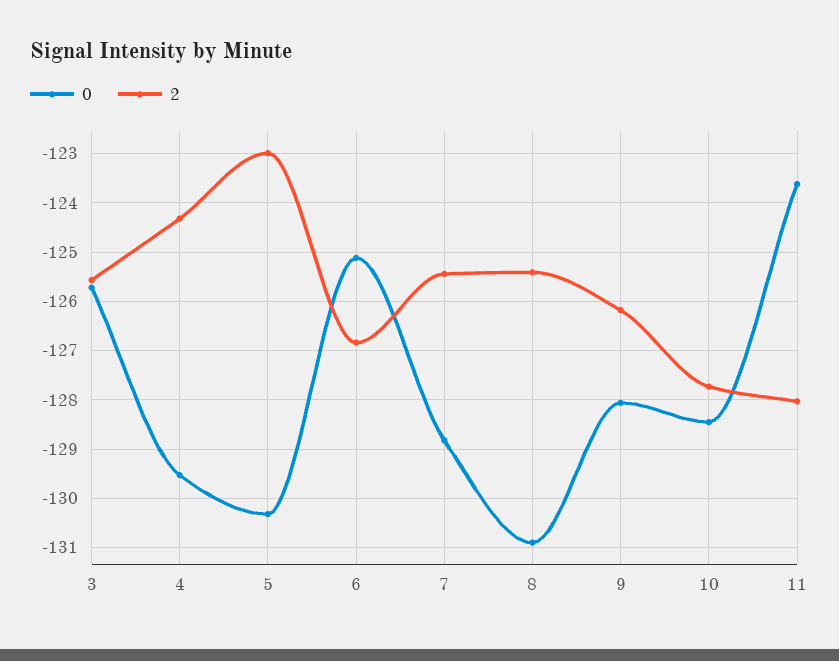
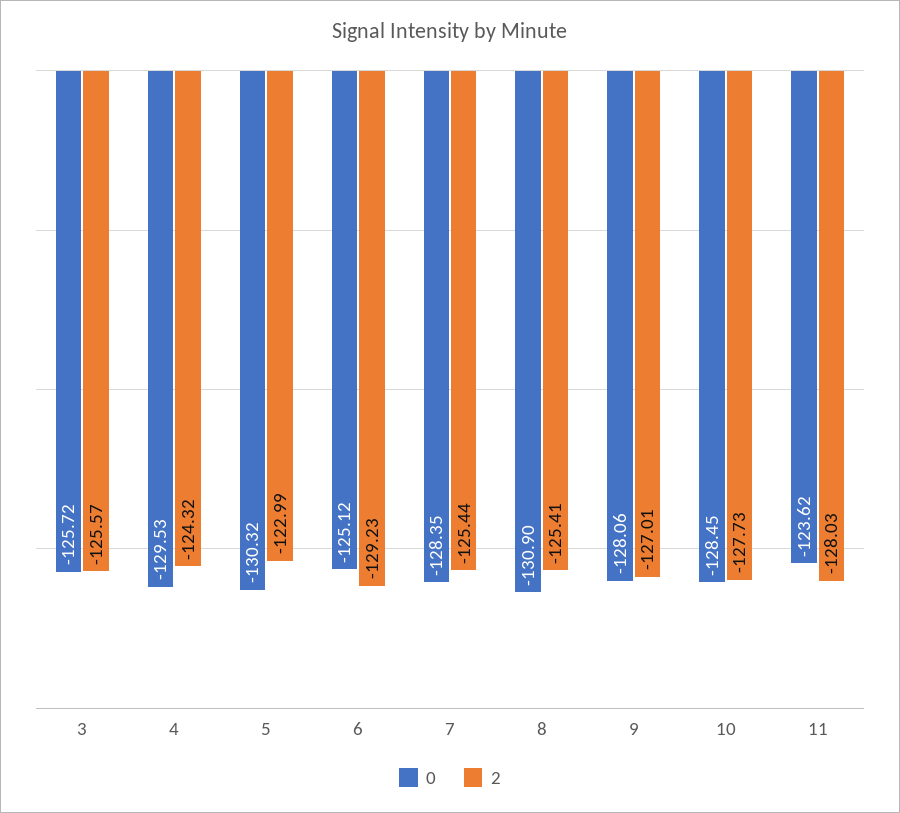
2, 6: -126.8 -> -129.23
0, 7: -128.8 -> -128.35
2, 9: -126.2 -> -127.01

